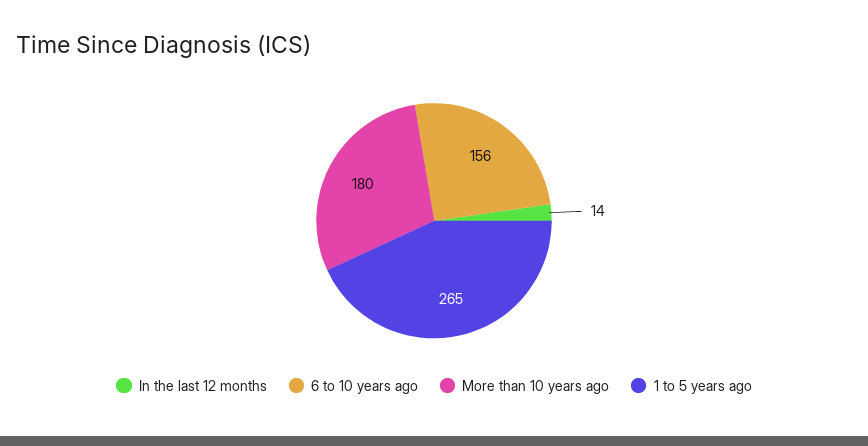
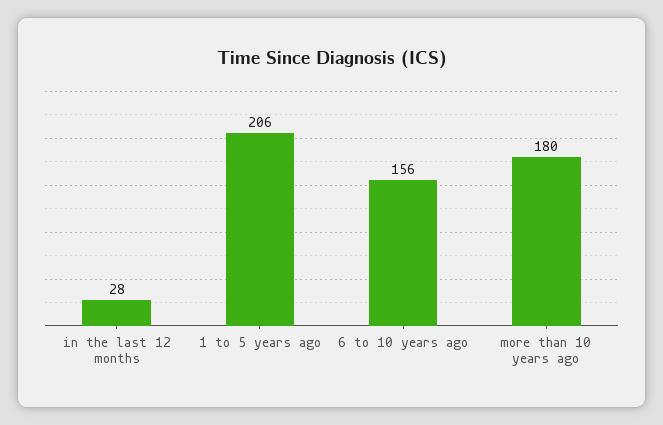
In the last 12 months: 14 -> 28
1 to 5 years ago: 265 -> 206

